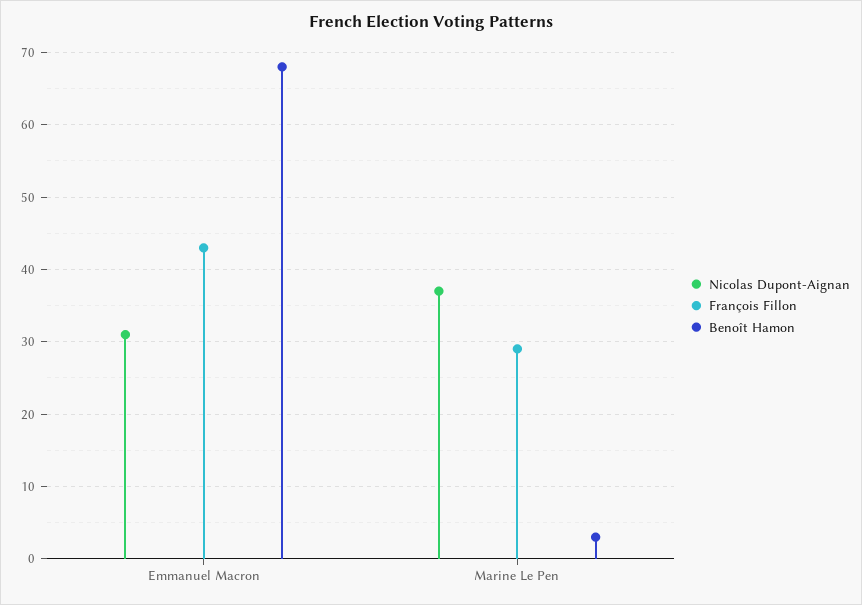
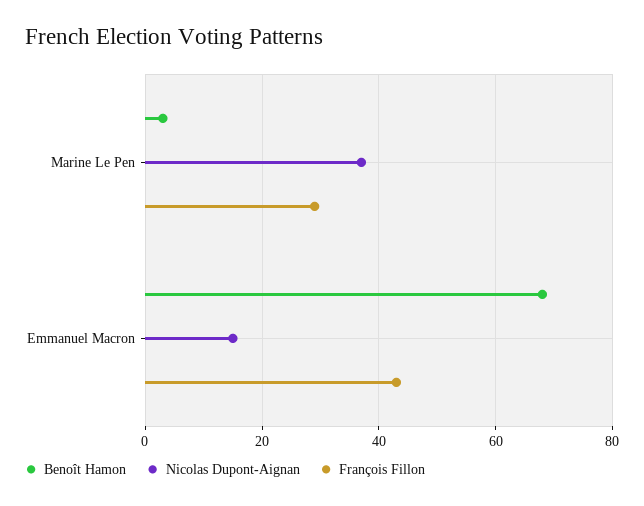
Nicolas Dupont-Aignan, Emmanuel Macron: 31 -> 15

